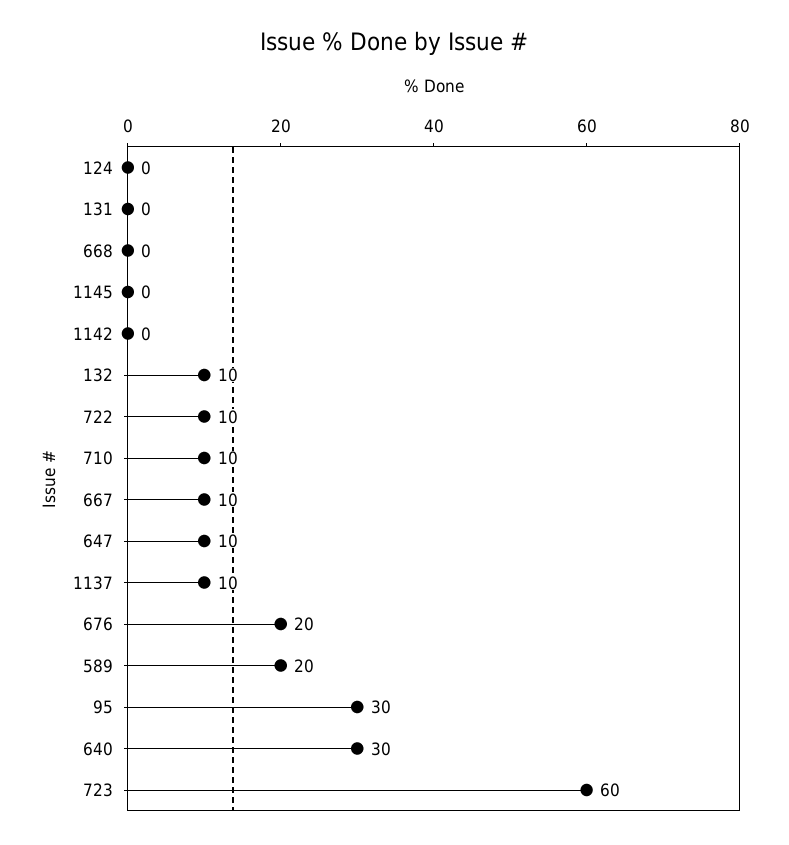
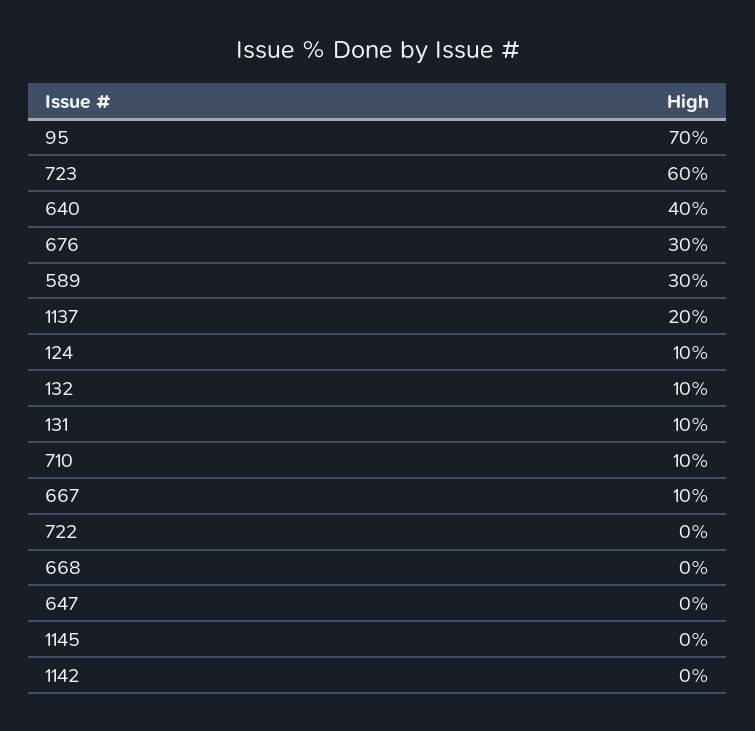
124: 0 -> 10
131: 0 -> 10
722: 10 -> 0
647: 10 -> 0
1137: 10 -> 20
676: 20 -> 30
589: 20 -> 30
95: 30 -> 70
640: 30 -> 40

